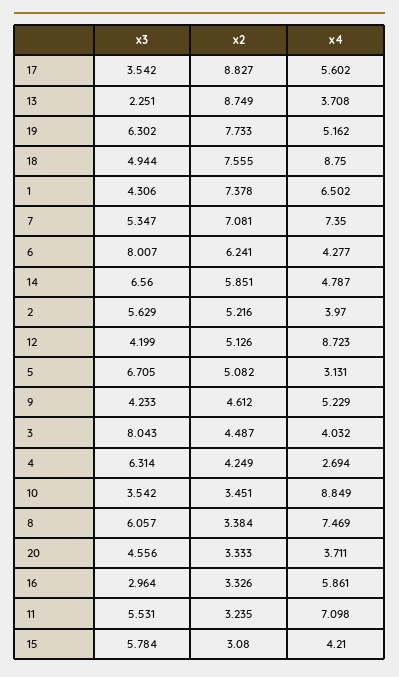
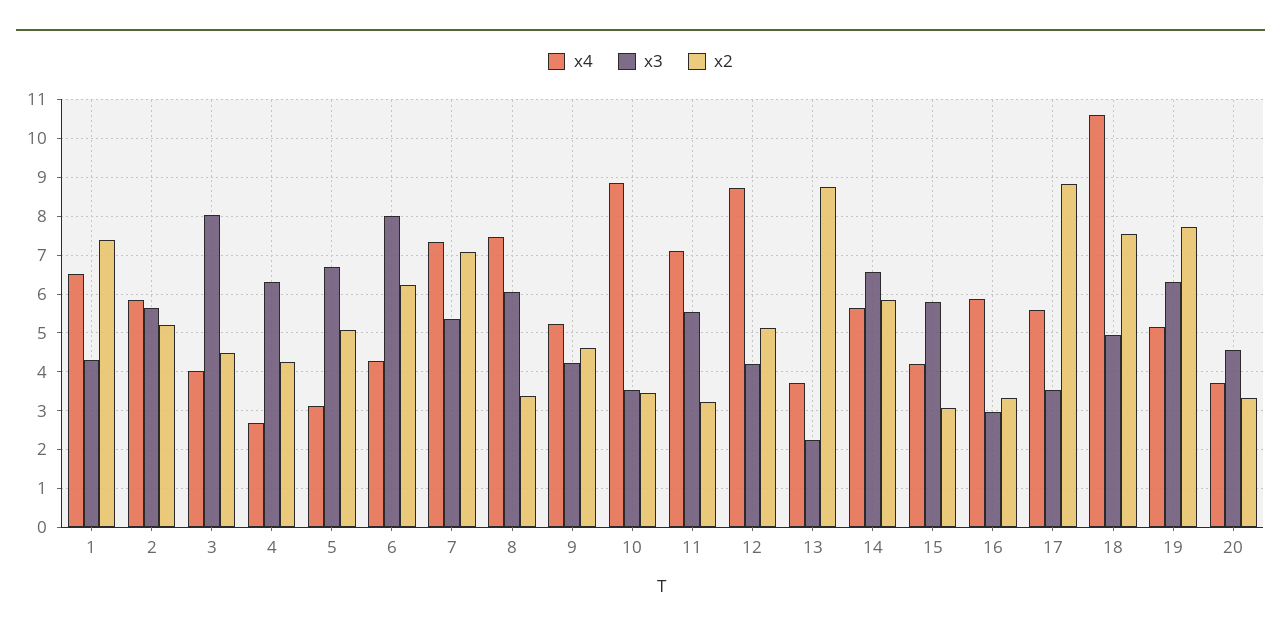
x4, 18: 8.75 -> 10.6
x4, 14: 4.787 -> 5.6
x4, 2: 3.97 -> 5.8

